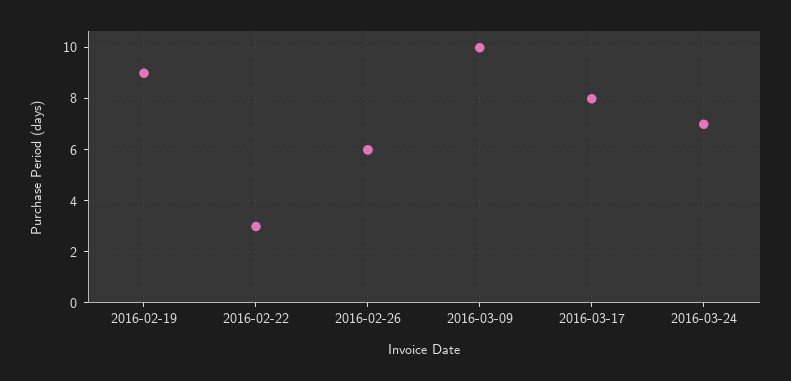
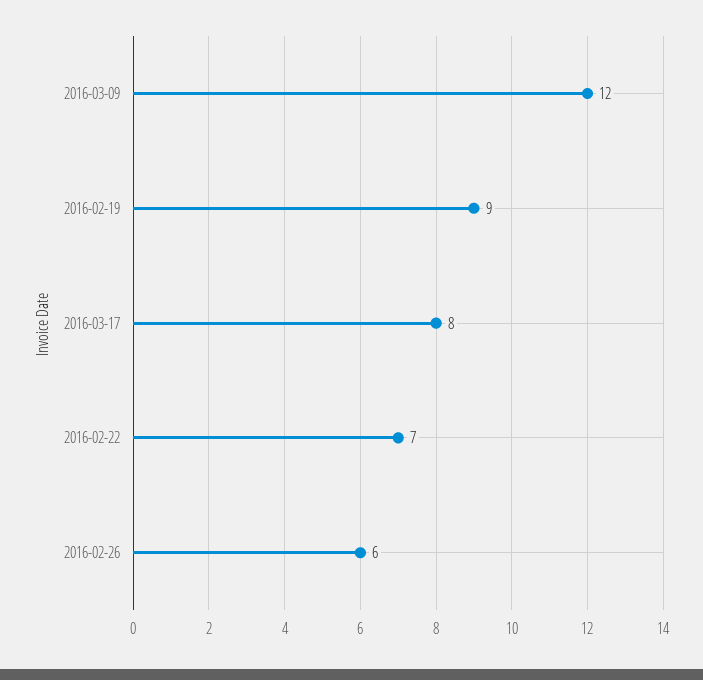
2016-02-22: 3 -> 7
2016-03-09: 10 -> 12
2016-03-24: 7 -> none

